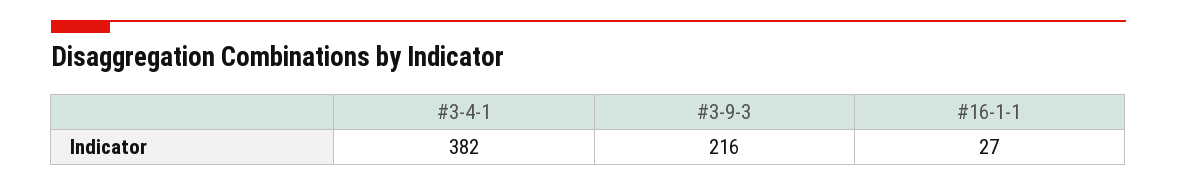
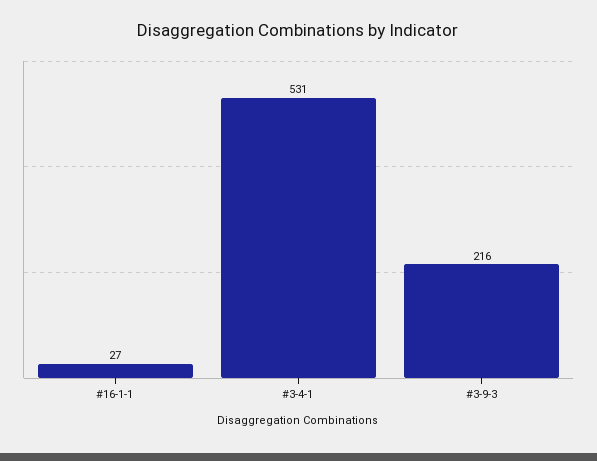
#3-4-1: 382 -> 531

